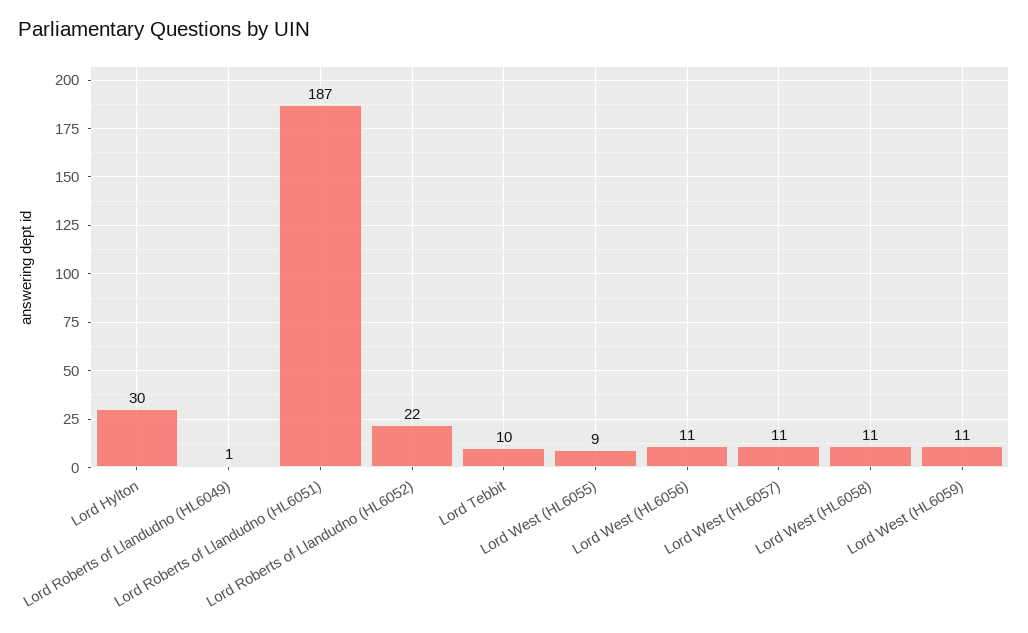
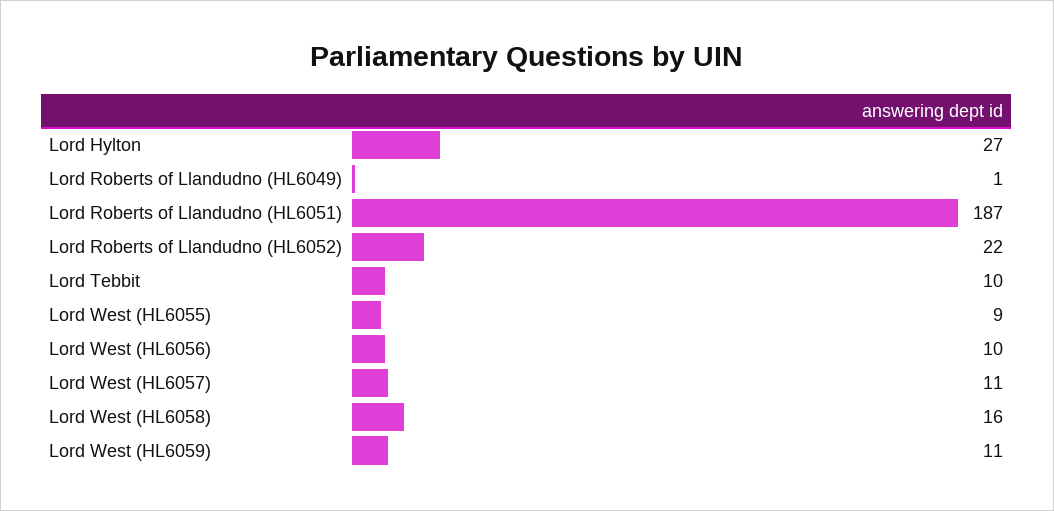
Lord Hylton: 30 -> 27
Lord West (HL6056): 11 -> 10
Lord West (HL6058): 11 -> 16

